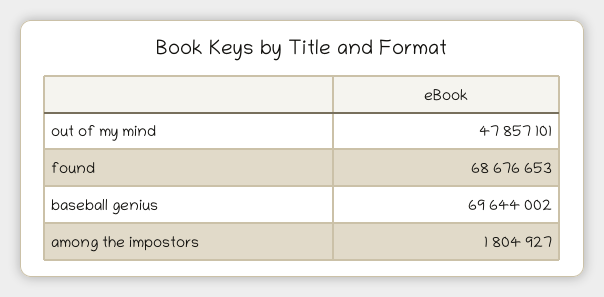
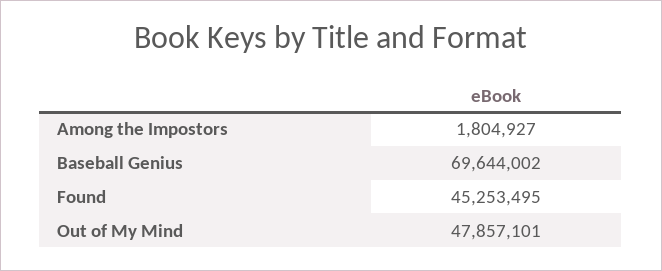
found: 68676653 -> 45253495

